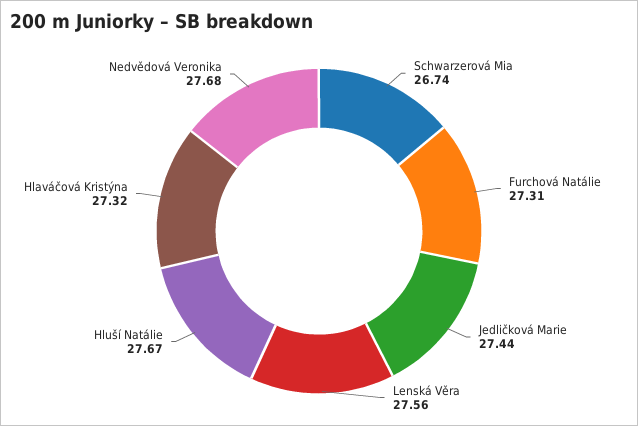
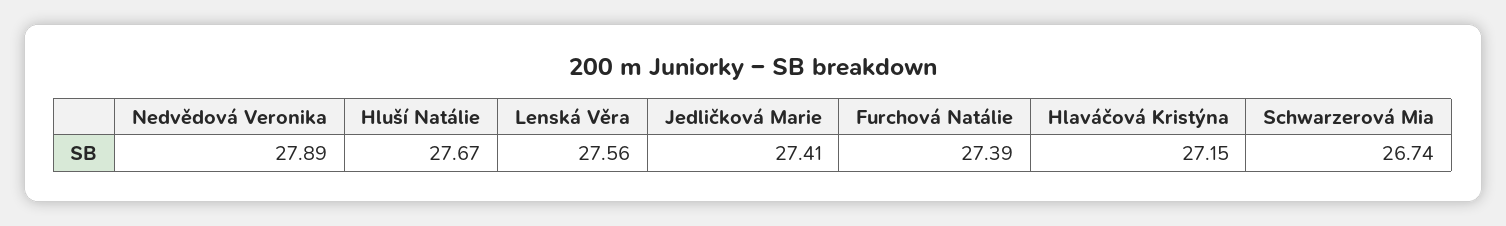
Furchová Natálie: 27.31 -> 27.39
Jedličková Marie: 27.44 -> 27.41
Hlaváčová Kristýna: 27.32 -> 27.15
Nedvědová Veronika: 27.68 -> 27.89

